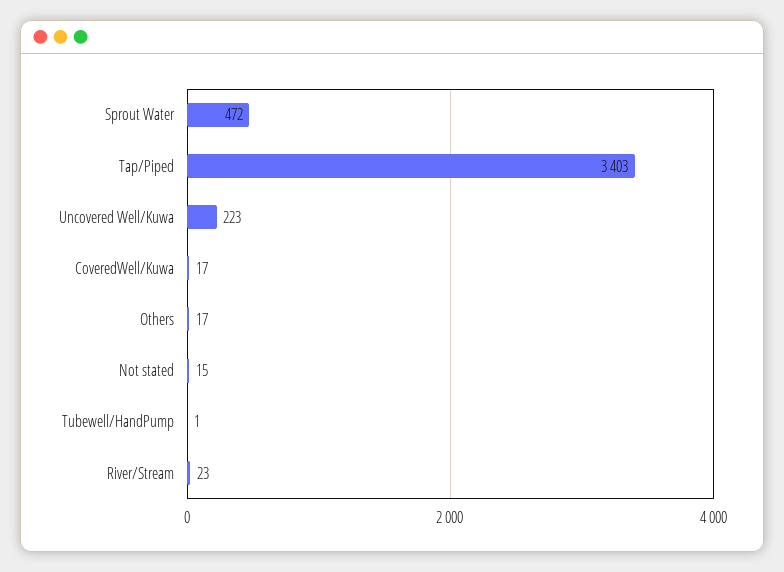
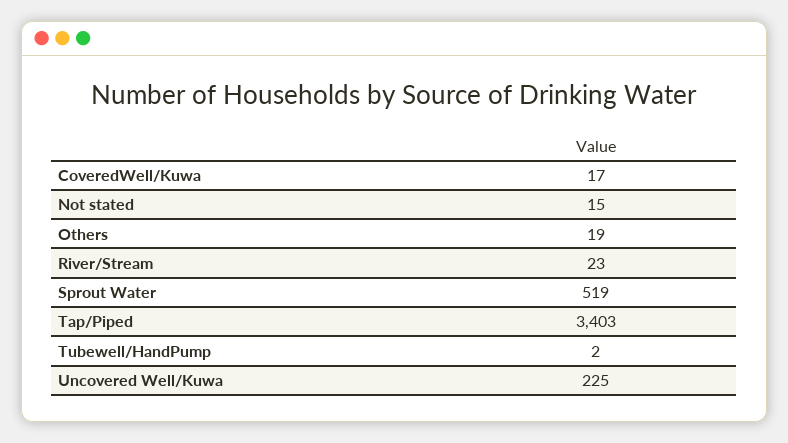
Sprout Water: 472 -> 519
Uncovered Well/Kuwa: 223 -> 225
Others: 17 -> 19
Tubewell/HandPump: 1 -> 2

